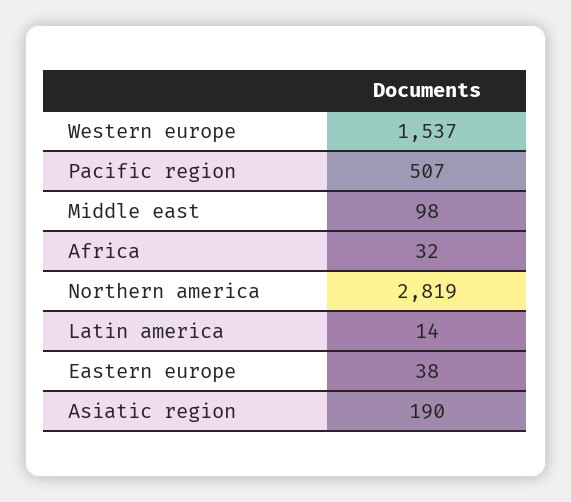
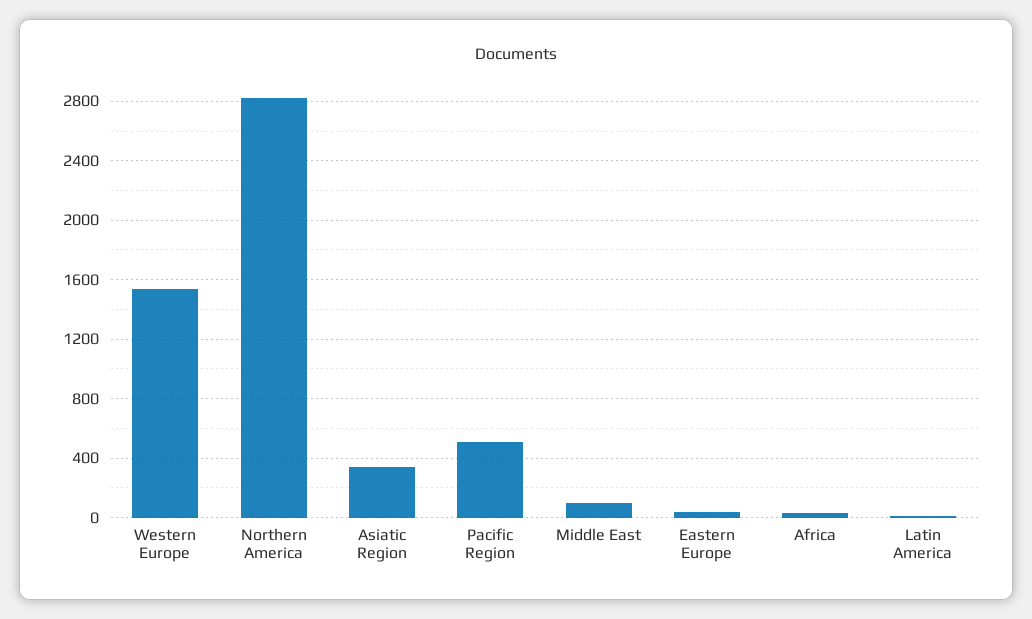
Asiatic region: 190 -> 350

